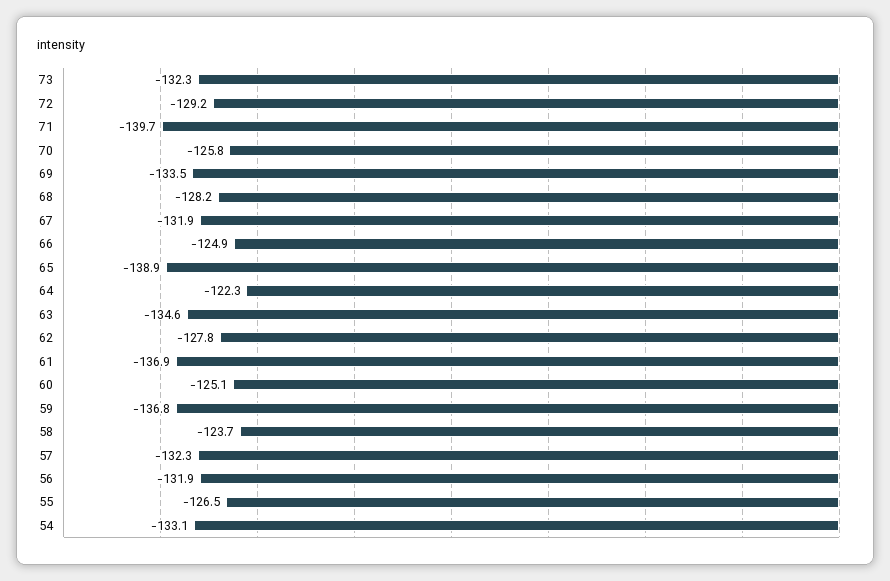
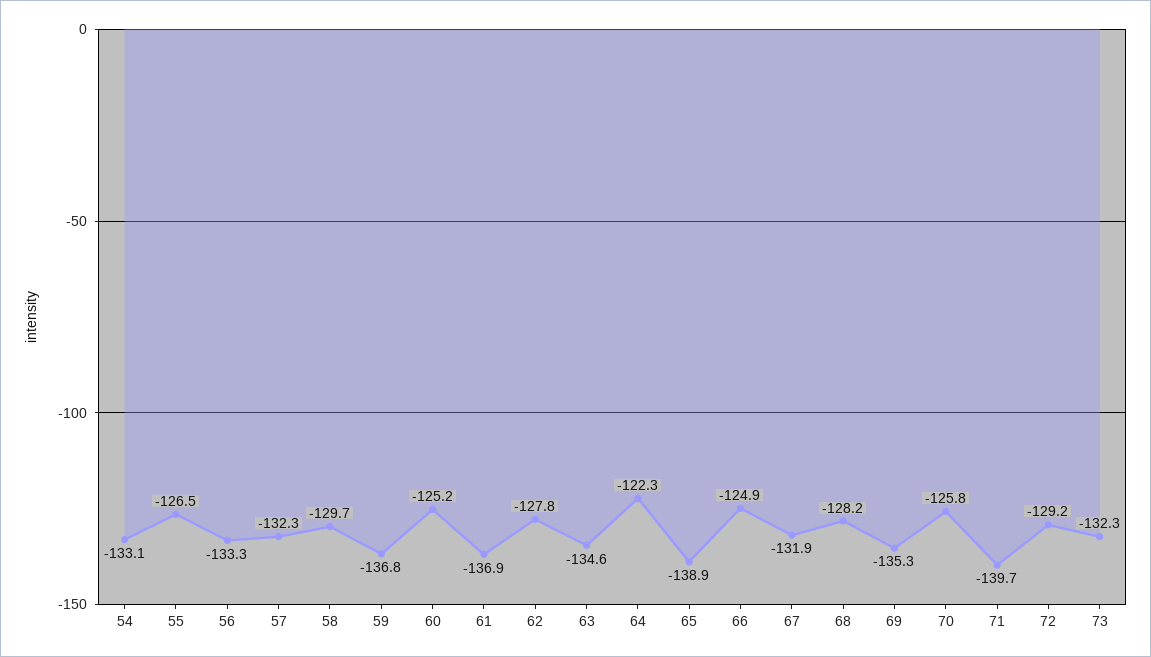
69: -133.5 -> -135.3
60: -125.1 -> -125.2
58: -123.7 -> -129.7
56: -131.9 -> -133.3

